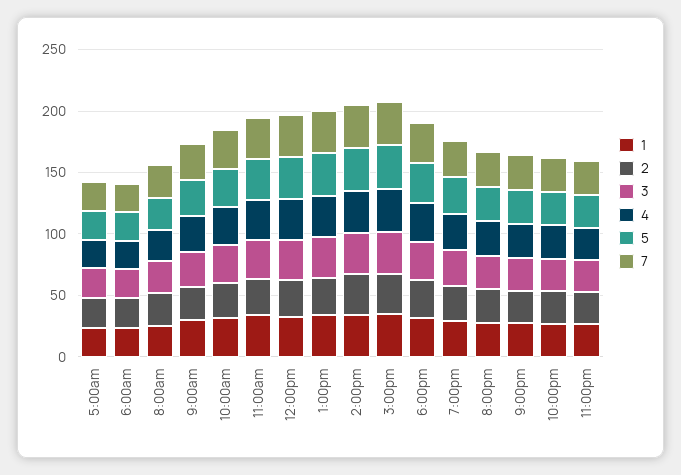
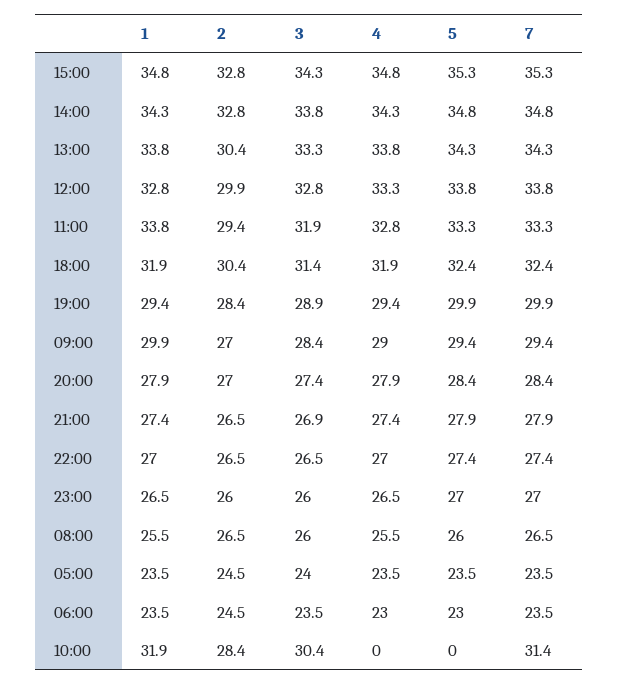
4, 10:00am: 30 -> 0
5, 10:00am: 30 -> 0

